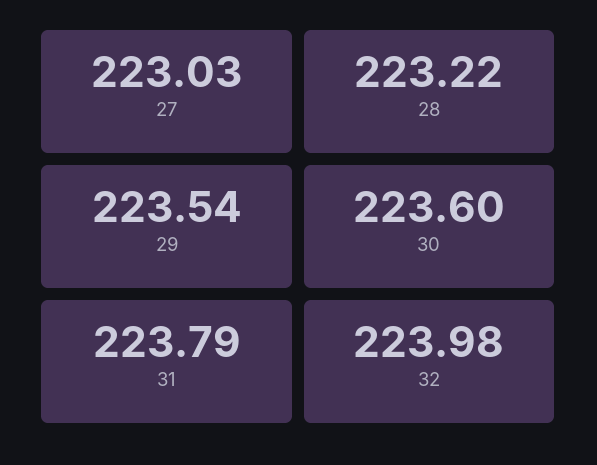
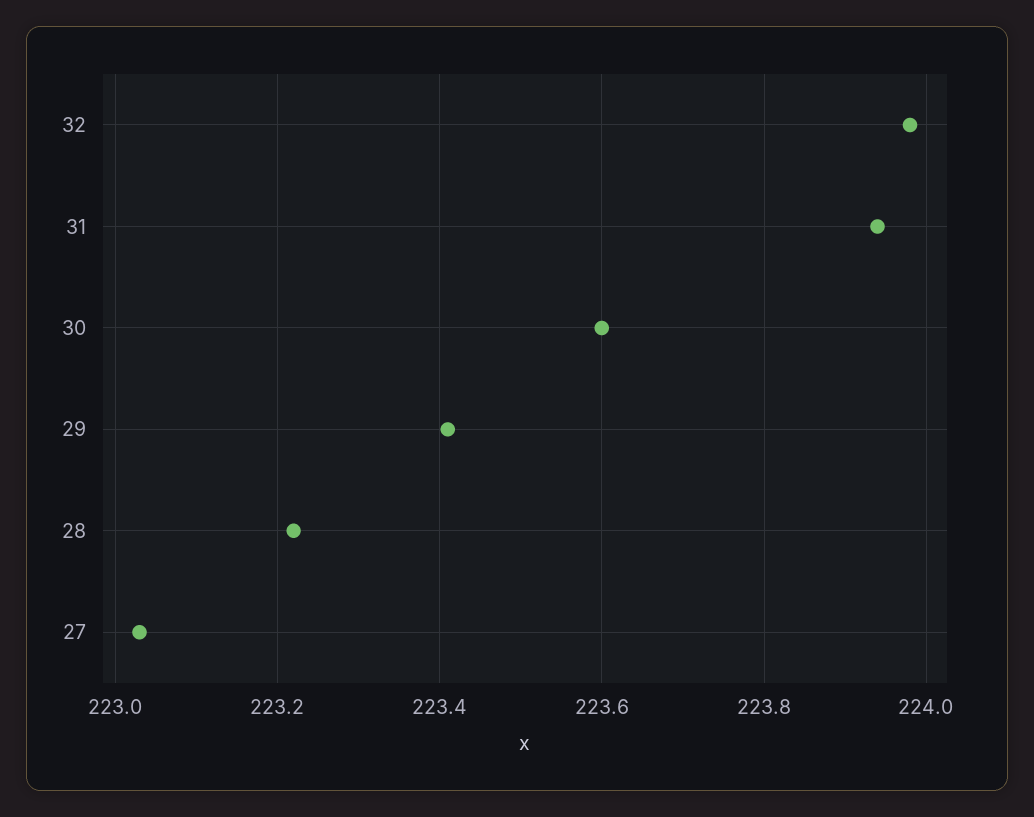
29: 223.54 -> 223.4
31: 223.79 -> 223.95

